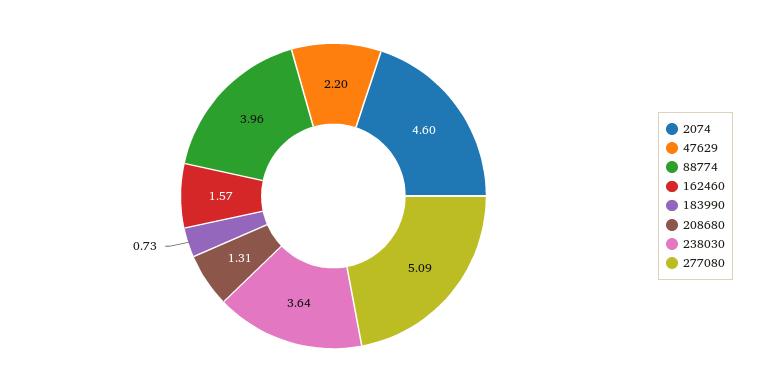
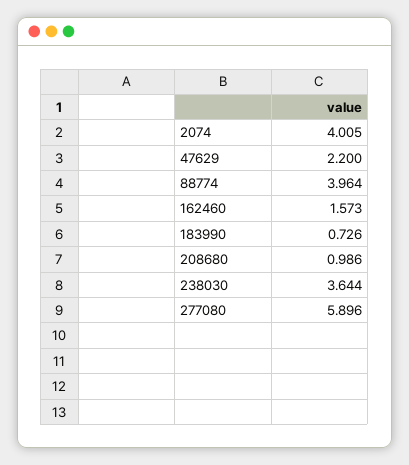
2074: 4.6 -> 4.005
208680: 1.31 -> 0.986
277080: 5.09 -> 5.896

